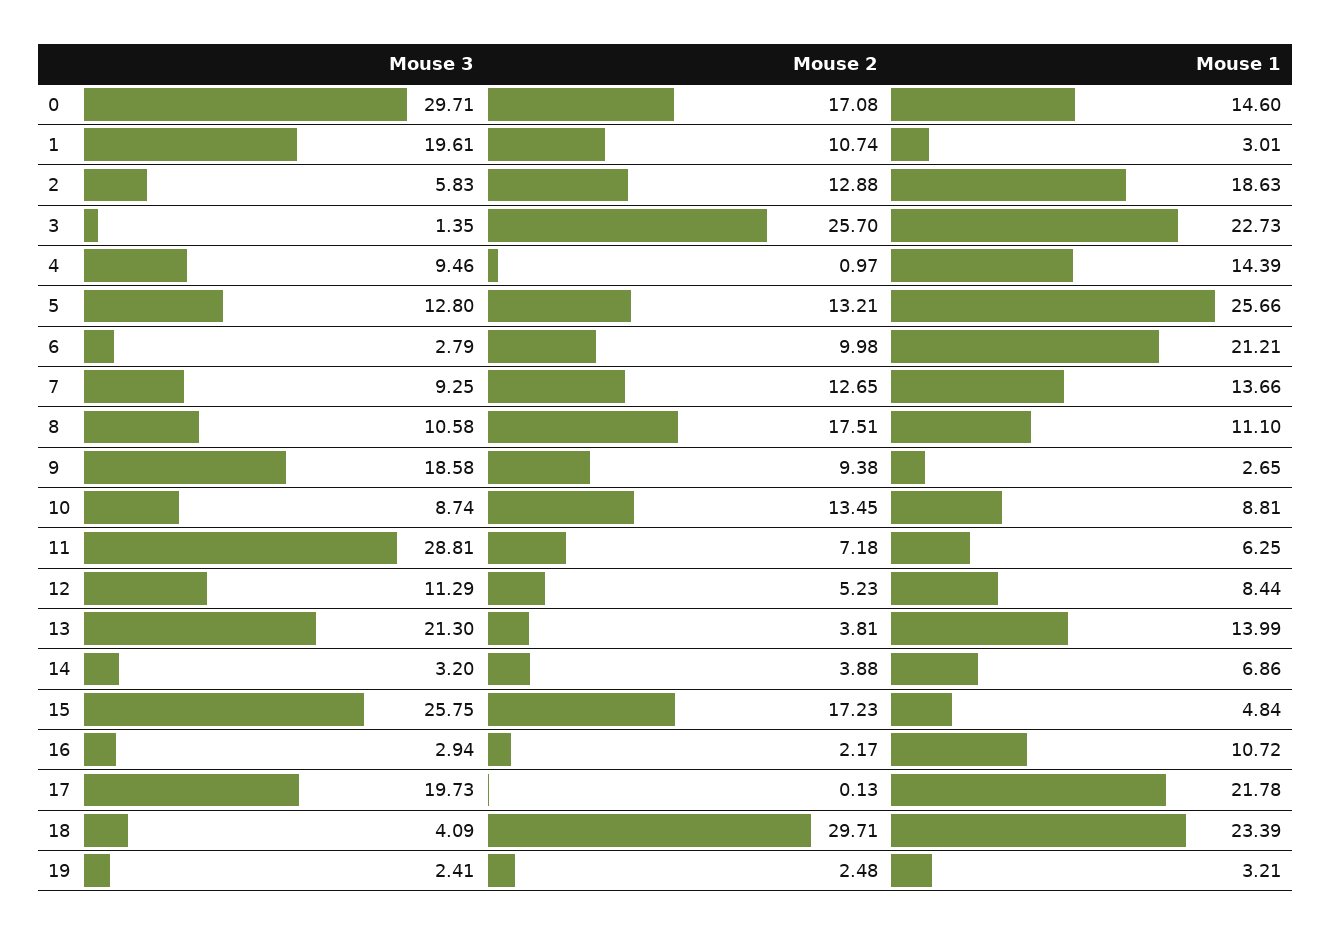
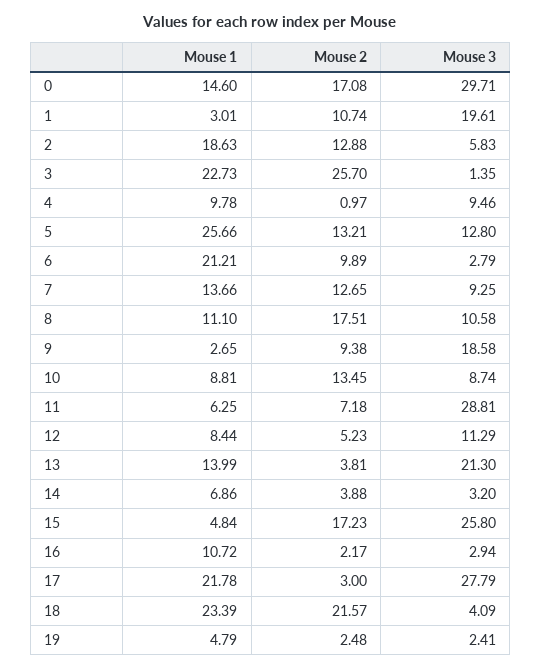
Mouse 1, 4: 14.39 -> 9.78
Mouse 2, 6: 9.98 -> 9.89
Mouse 3, 15: 25.75 -> 25.8
Mouse 3, 17: 19.73 -> 27.79
Mouse 2, 17: 0.13 -> 3
Mouse 2, 18: 29.71 -> 21.57
Mouse 1, 19: 3.21 -> 4.79

